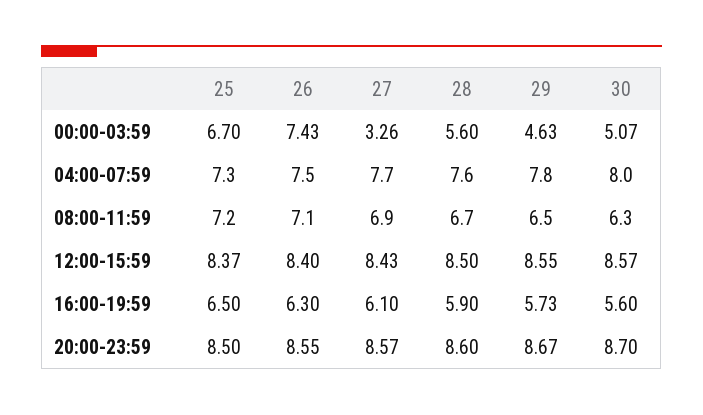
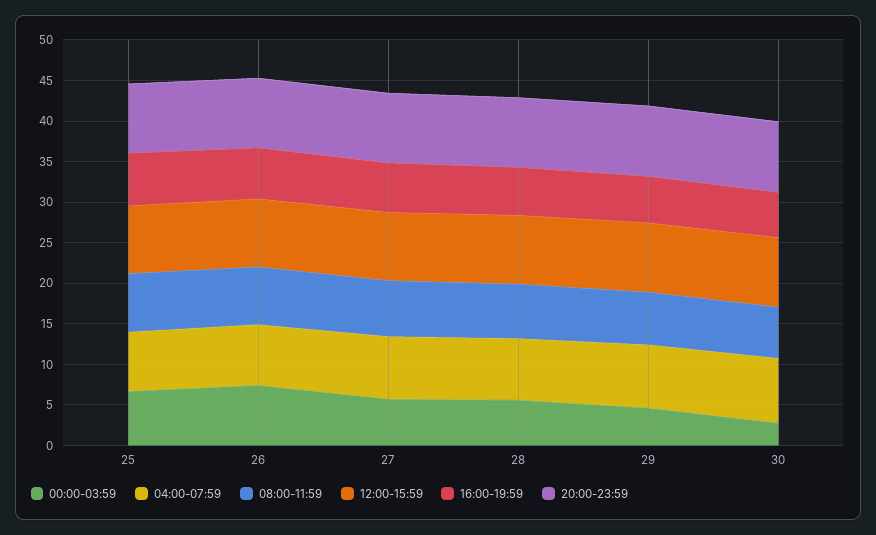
00:00-03:59, 27: 3.26 -> 6
00:00-03:59, 30: 5.07 -> 3

